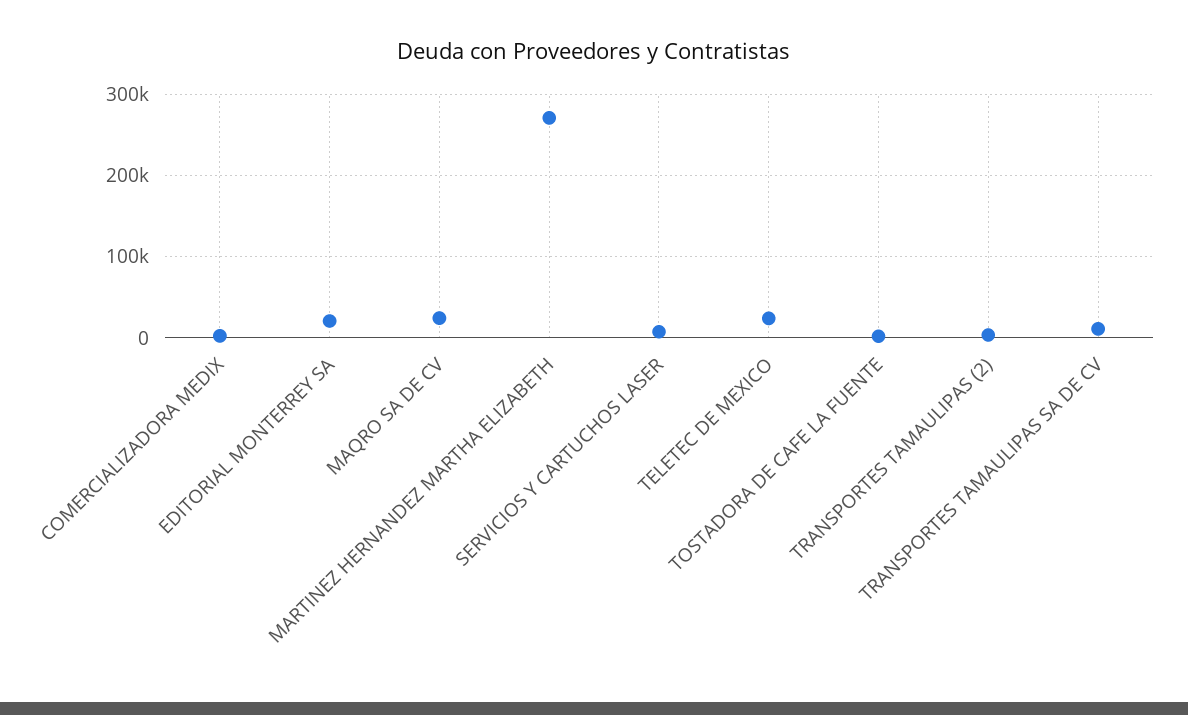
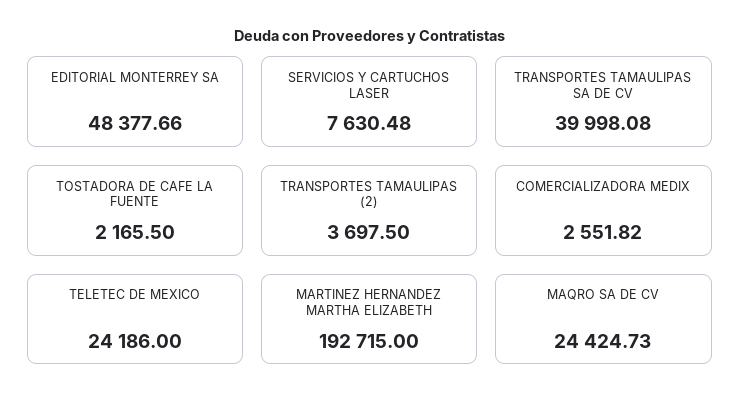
EDITORIAL MONTERREY SA: 20000 -> 48377.66
MARTINEZ HERNANDEZ MARTHA ELIZABETH: 270000 -> 192715
TRANSPORTES TAMAULIPAS SA DE CV: 10000 -> 39998.08

